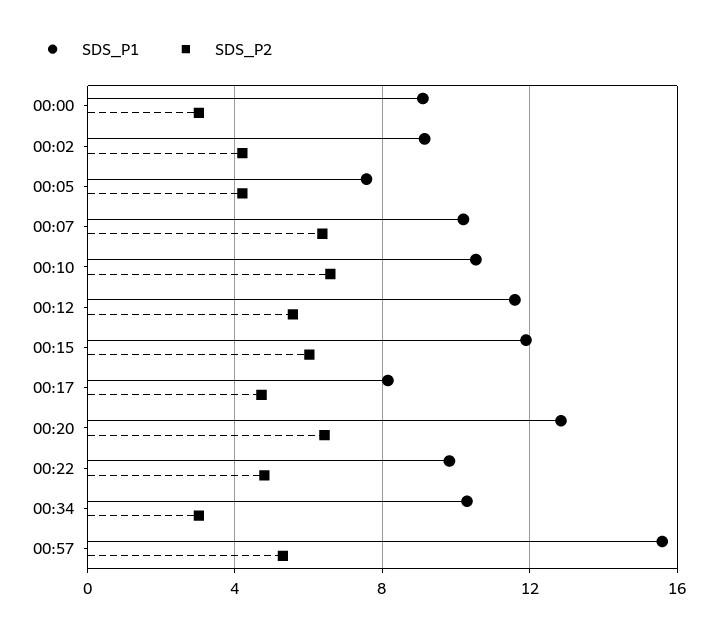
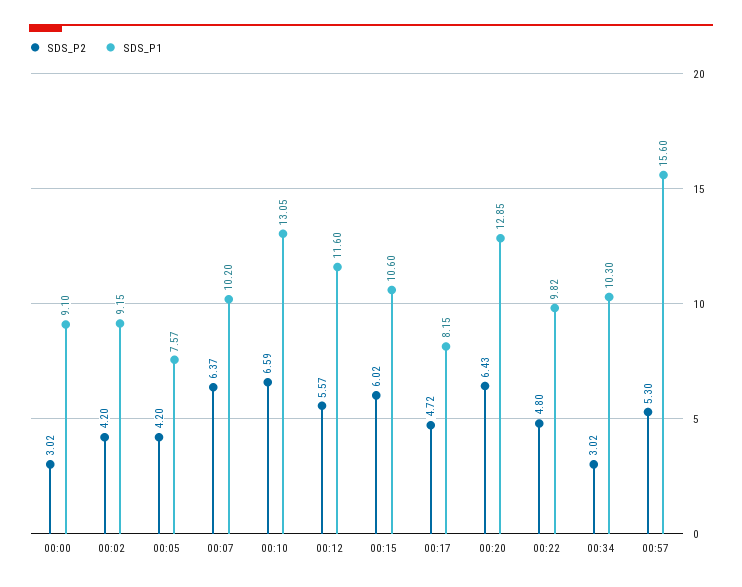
SDS_P1, 00:10: 10.5 -> 13.05
SDS_P1, 00:15: 12 -> 10.6

